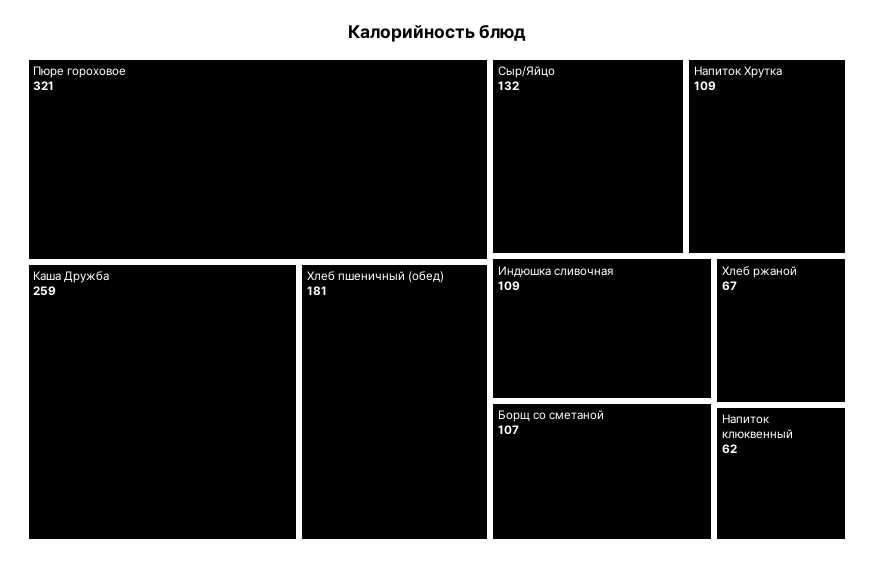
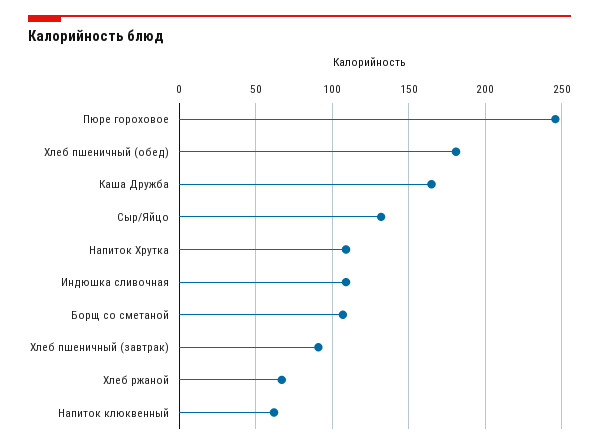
Пюре гороховое: 321 -> 245
Каша Дружба: 259 -> 165
Хлеб пшеничный (завтрак): none -> 90

